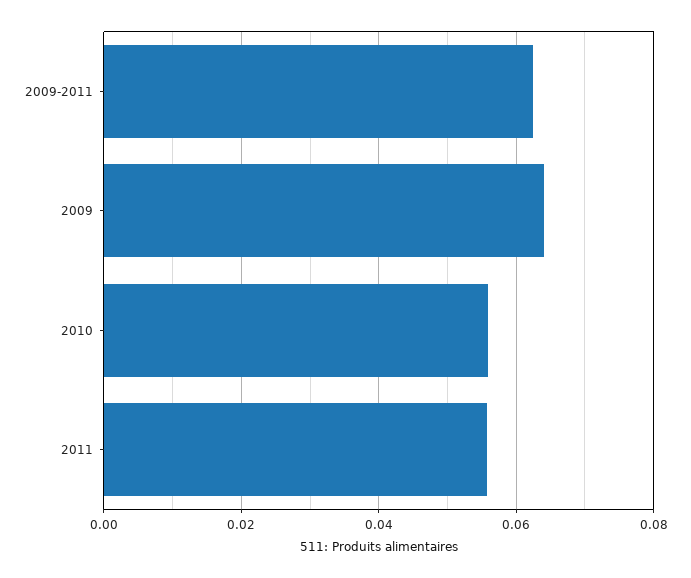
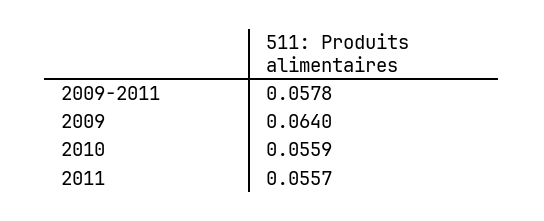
2009-2011: 0.062 -> 0.0578

